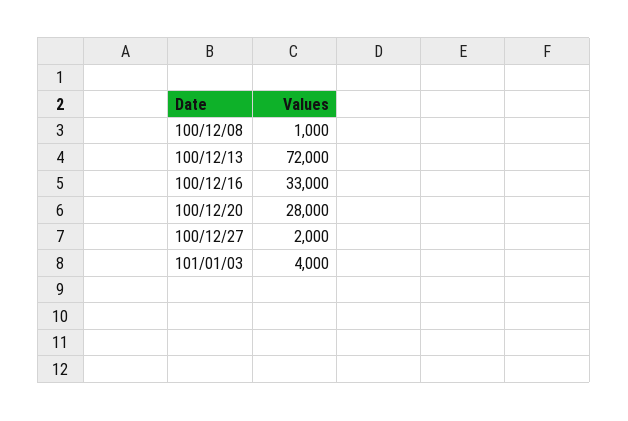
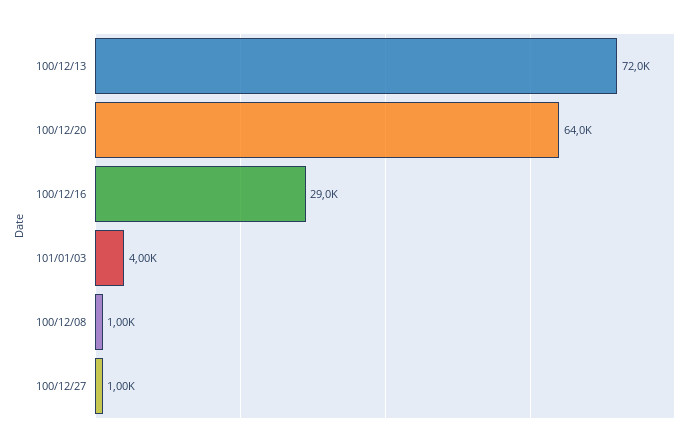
100/12/16: 33000 -> 29000
100/12/20: 28000 -> 64000
100/12/27: 2000 -> 1000

